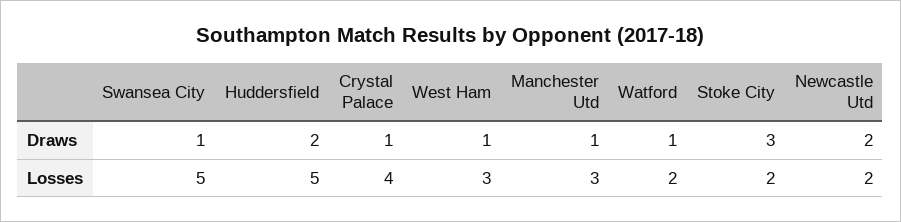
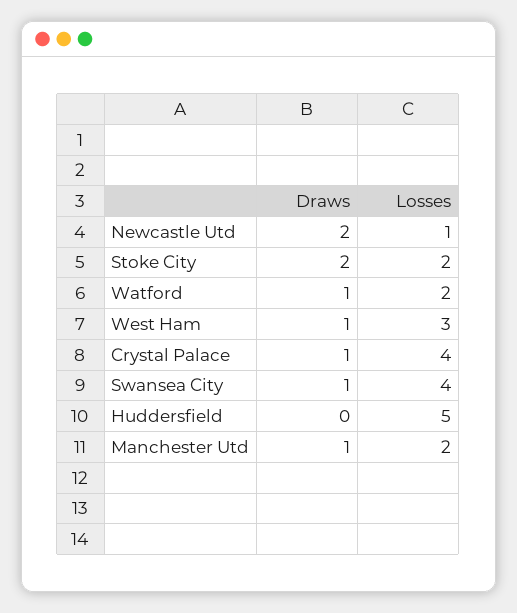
Huddersfield, Draws: 2 -> 0
Stoke City, Draws: 3 -> 2
Swansea City, Losses: 5 -> 4
Manchester Utd, Losses: 3 -> 2
Newcastle Utd, Losses: 2 -> 1

